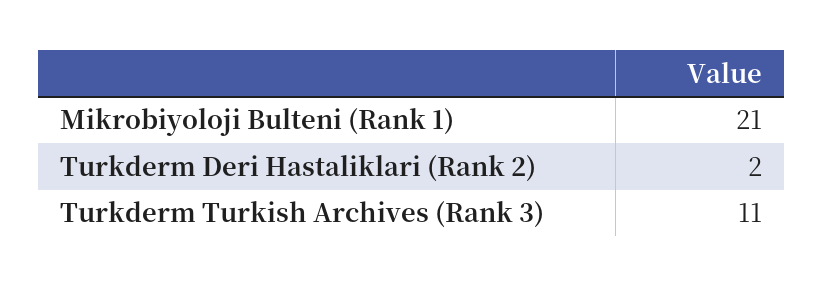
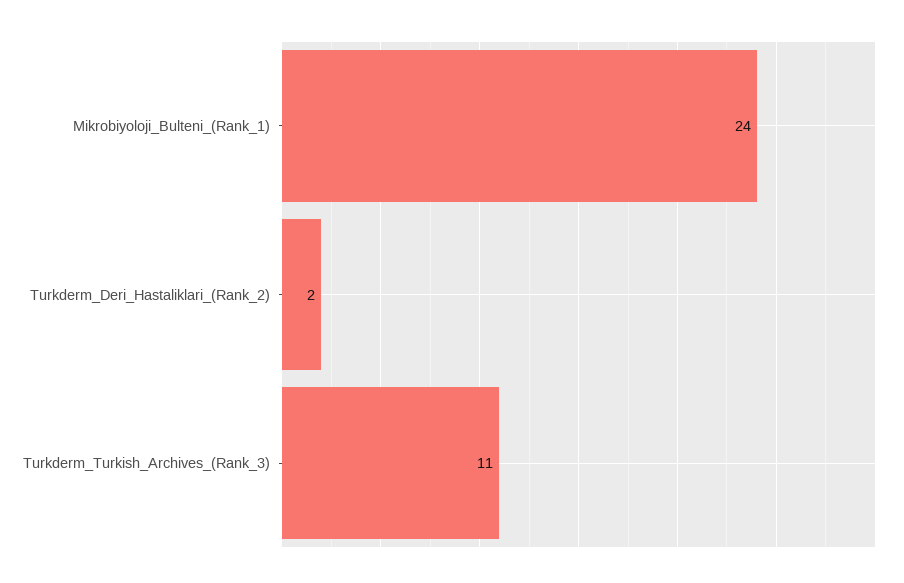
Mikrobiyoloji Bulteni (Rank 1): 21 -> 24

